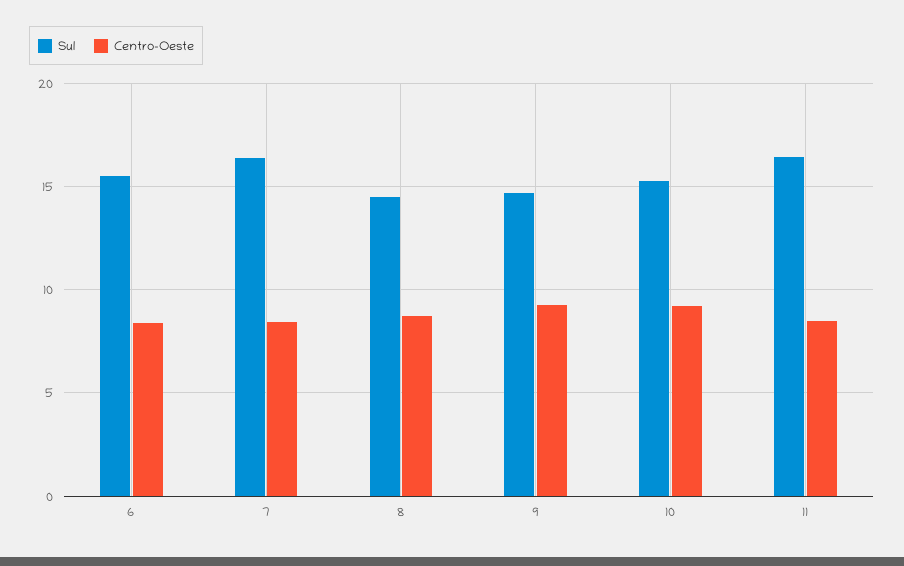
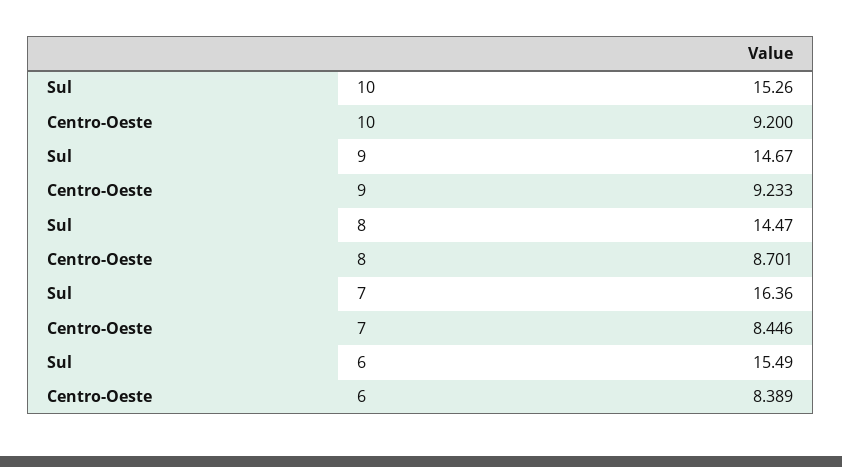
Sul, 11: 16.5 -> none
Centro-Oeste, 11: 8.5 -> none

